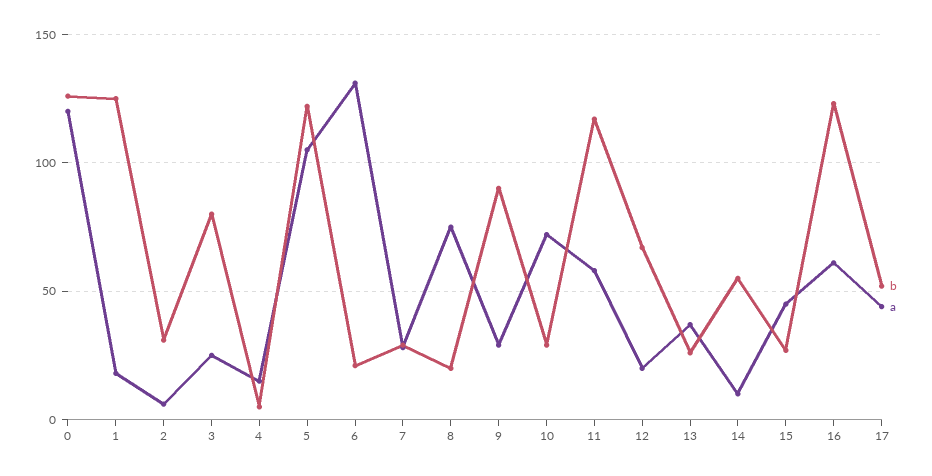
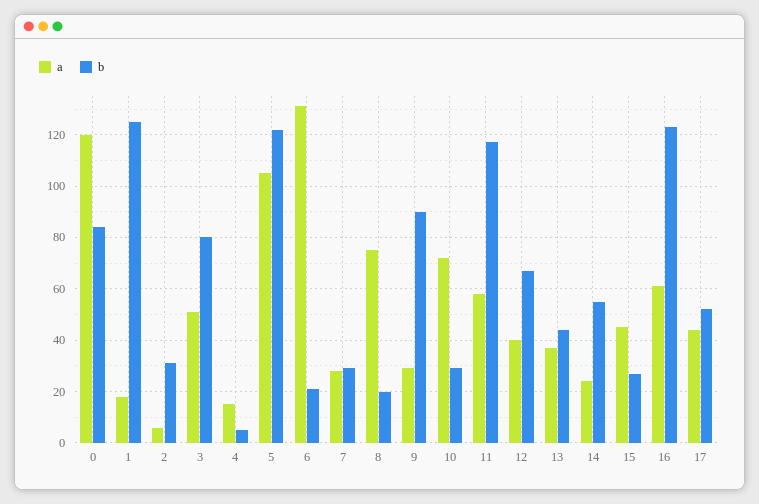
b, 0: 125 -> 85
a, 3: 25 -> 50
a, 12: 20 -> 40
b, 13: 25 -> 45
a, 14: 10 -> 25

